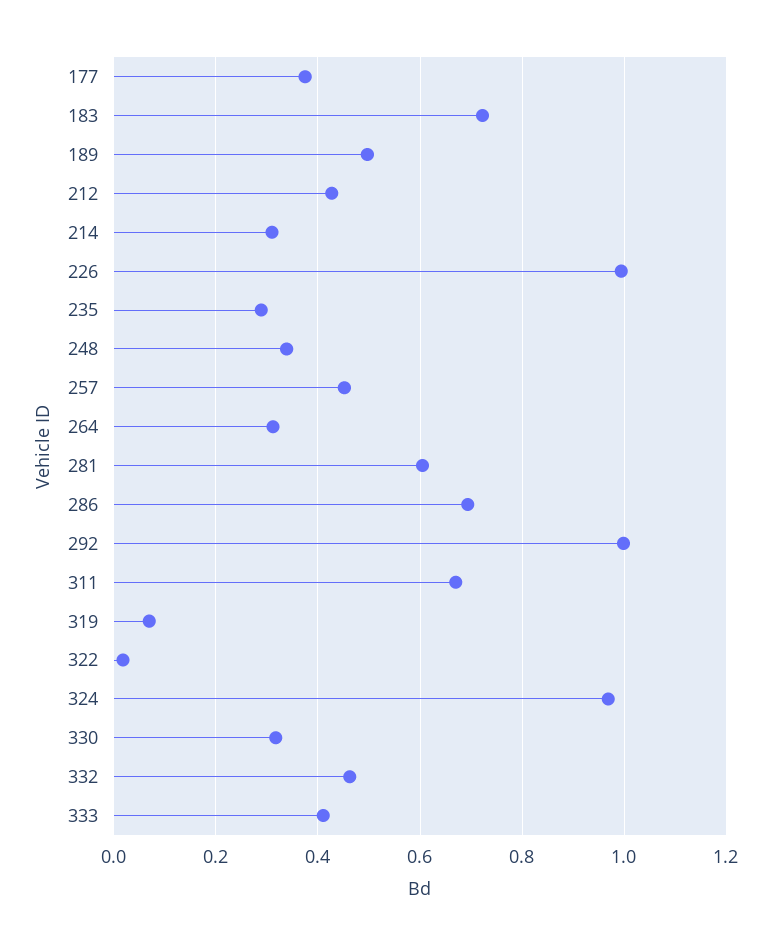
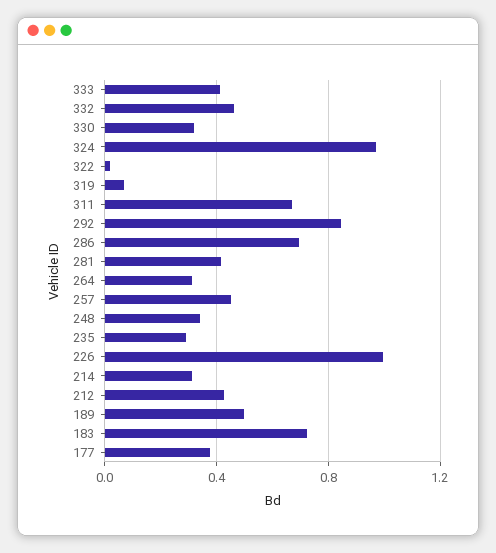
281: 0.6 -> 0.4
292: 1 -> 0.85

